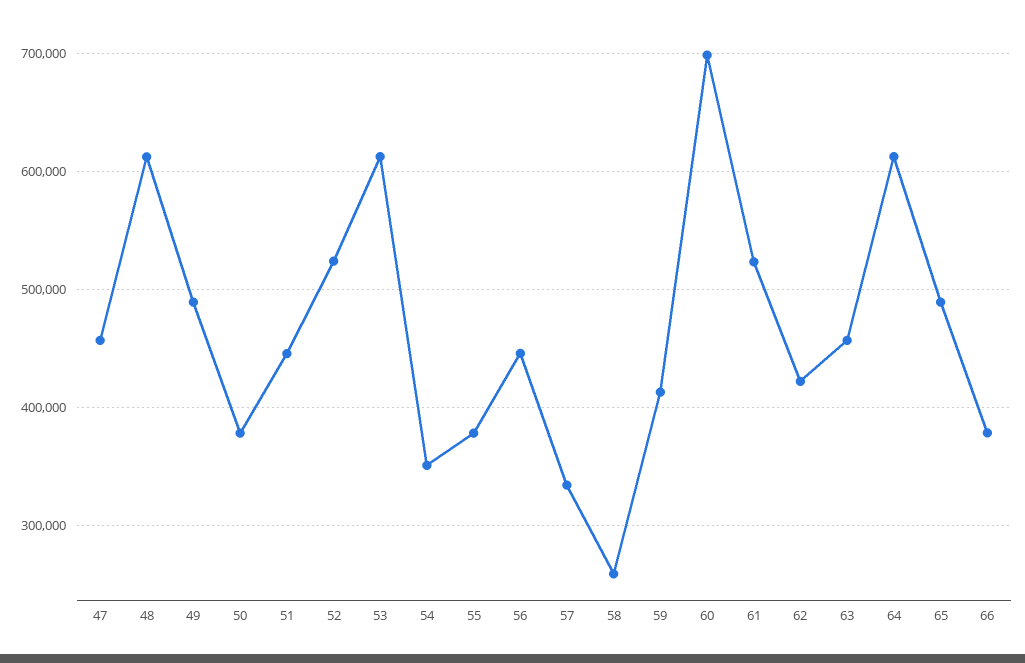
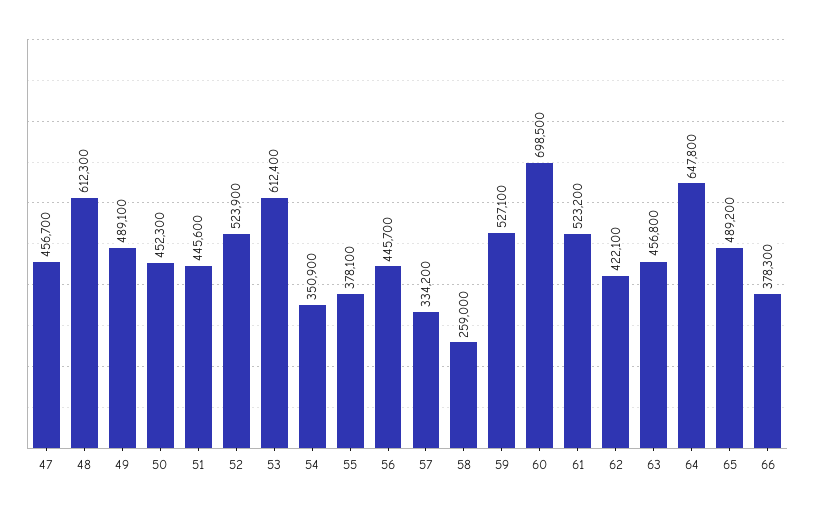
50: 380000 -> 452300
59: 410000 -> 527100
64: 610000 -> 647800

